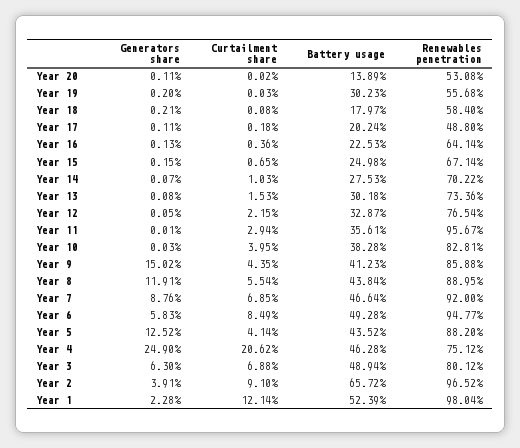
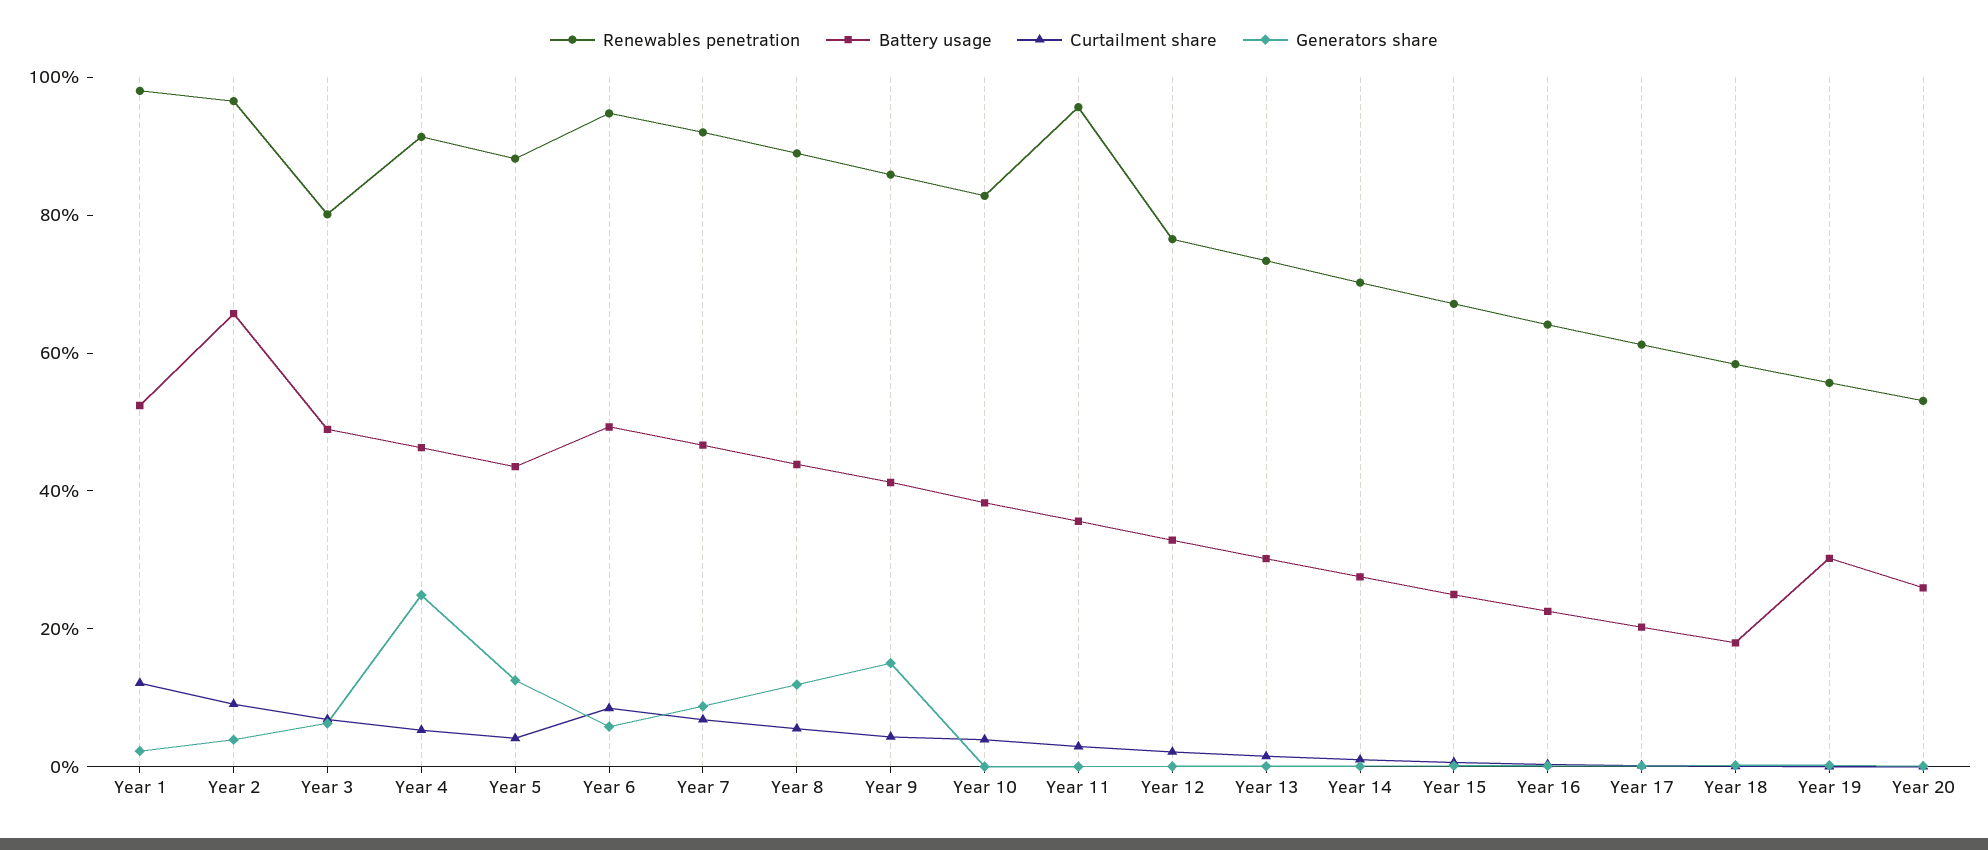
Battery usage, Year 20: 13.89 -> 25
Renewables penetration, Year 17: 48.8 -> 60
Curtailment share, Year 4: 20.62 -> 5
Renewables penetration, Year 4: 75.12 -> 90

